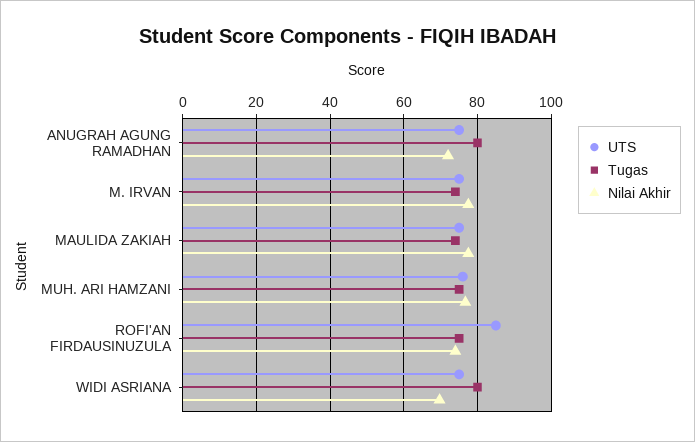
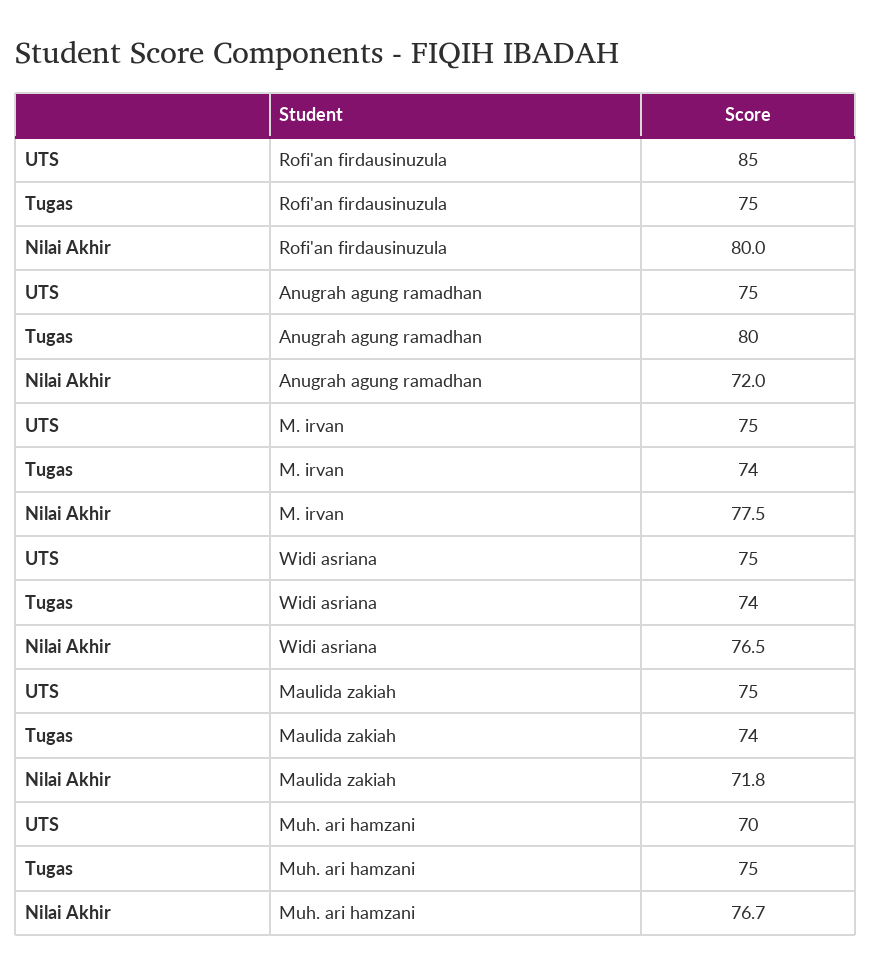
Nilai Akhir, MAULIDA ZAKIAH: 78 -> 71.8
UTS, MUH. ARI HAMZANI: 76 -> 70
Nilai Akhir, ROFI'AN FIRDAUSINUZULA: 74 -> 80
Tugas, WIDI ASRIANA: 80 -> 74
Nilai Akhir, WIDI ASRIANA: 70 -> 76.5

